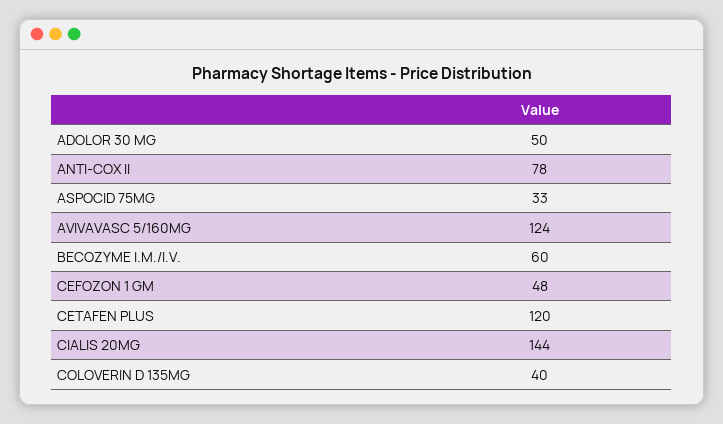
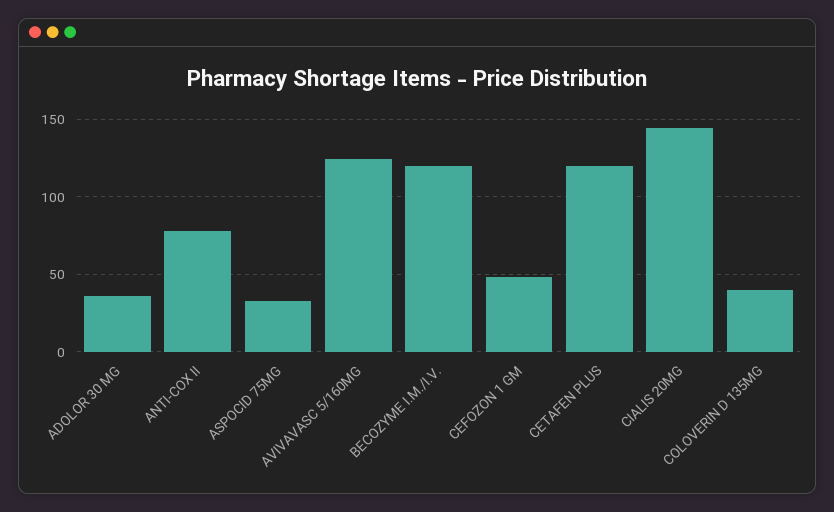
ADOLOR 30 MG: 50 -> 35
BECOZYME I.M./I.V.: 60 -> 120

